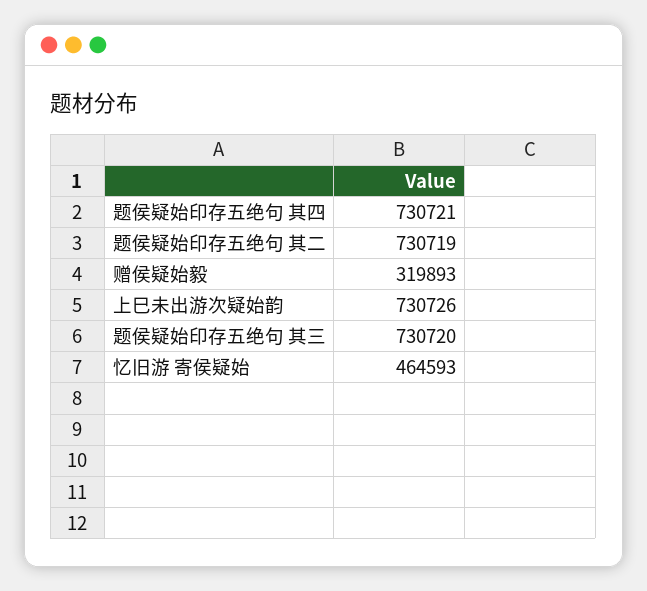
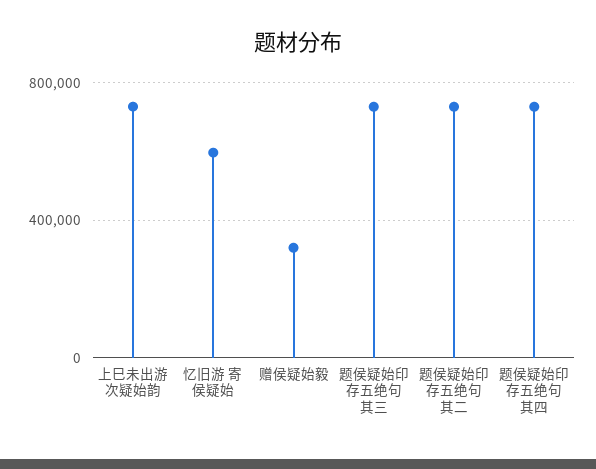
忆旧游 寄侯疑始: 464593 -> 600000

